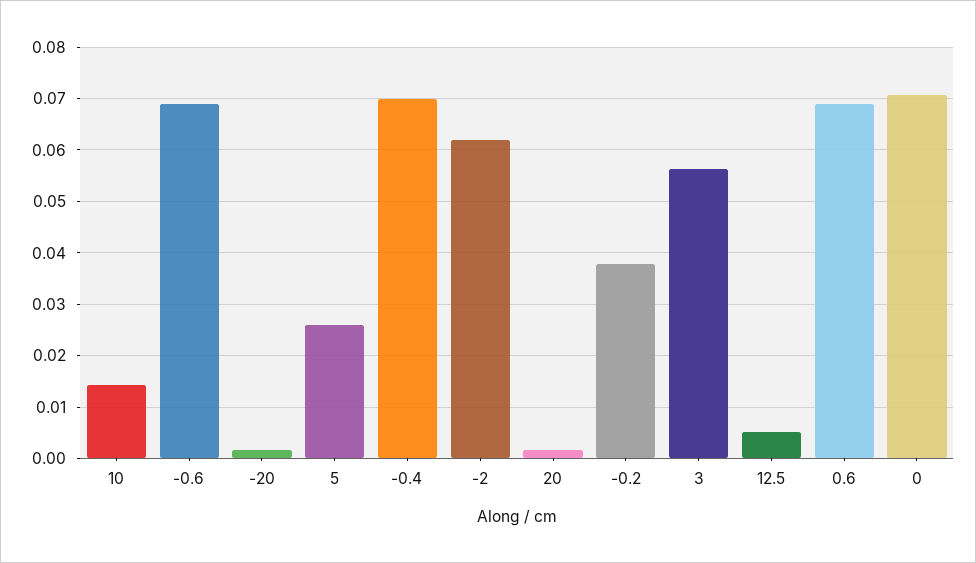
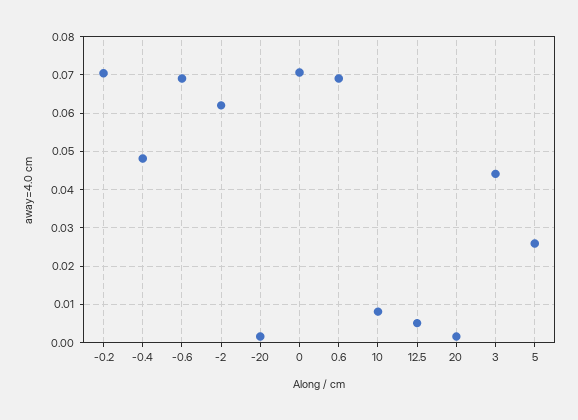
10: 0.014 -> 0.008
-0.4: 0.07 -> 0.048
-0.2: 0.038 -> 0.07
3: 0.056 -> 0.044

